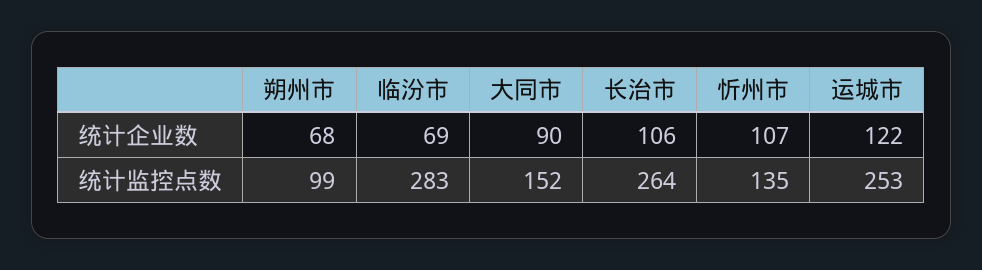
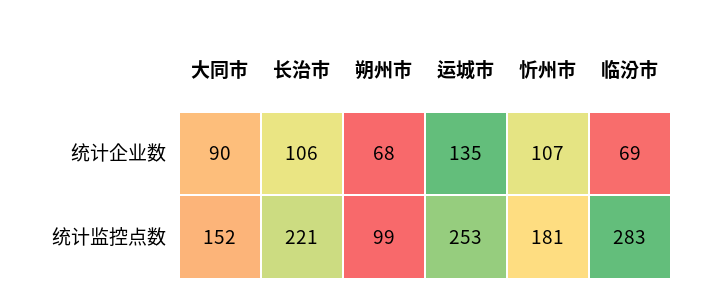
运城市, 统计企业数: 122 -> 135
长治市, 统计监控点数: 264 -> 221
忻州市, 统计监控点数: 135 -> 181

